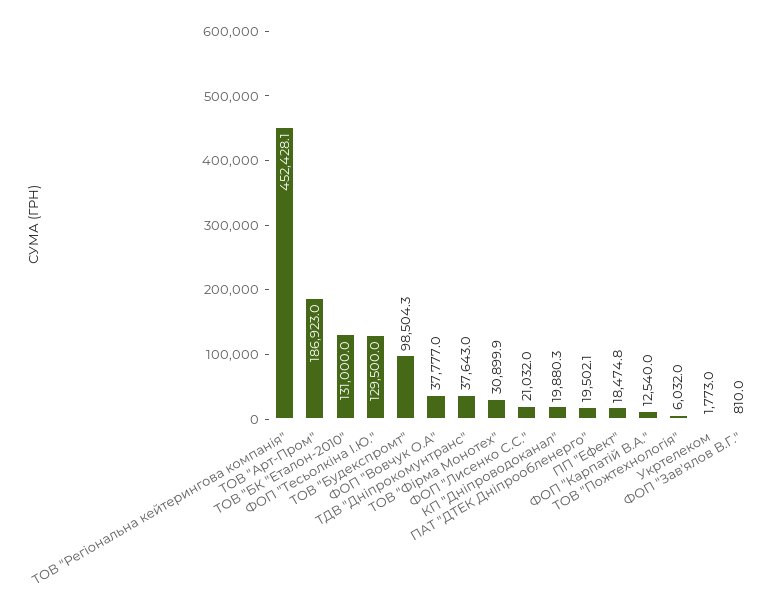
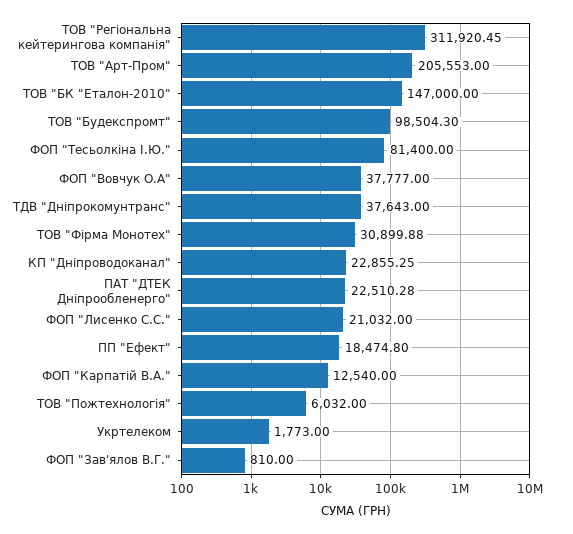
ТОВ "Регіональна кейтерингова компанія": 452428.1 -> 311920.45
ТОВ "Арт-Пром": 186923 -> 205553
ТОВ "БК "Еталон-2010": 131000 -> 147000
ФОП "Тесьолкіна І.Ю.": 129500 -> 81400
КП "Дніпроводоканал": 19880.3 -> 22855.25
ПАТ "ДТЕК Дніпрообленерго": 19502.1 -> 22510.28

